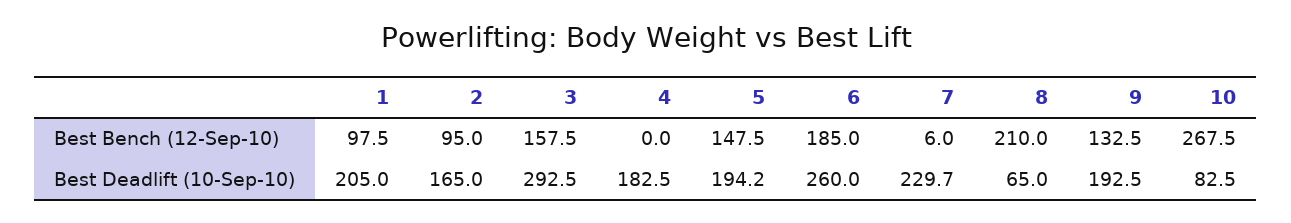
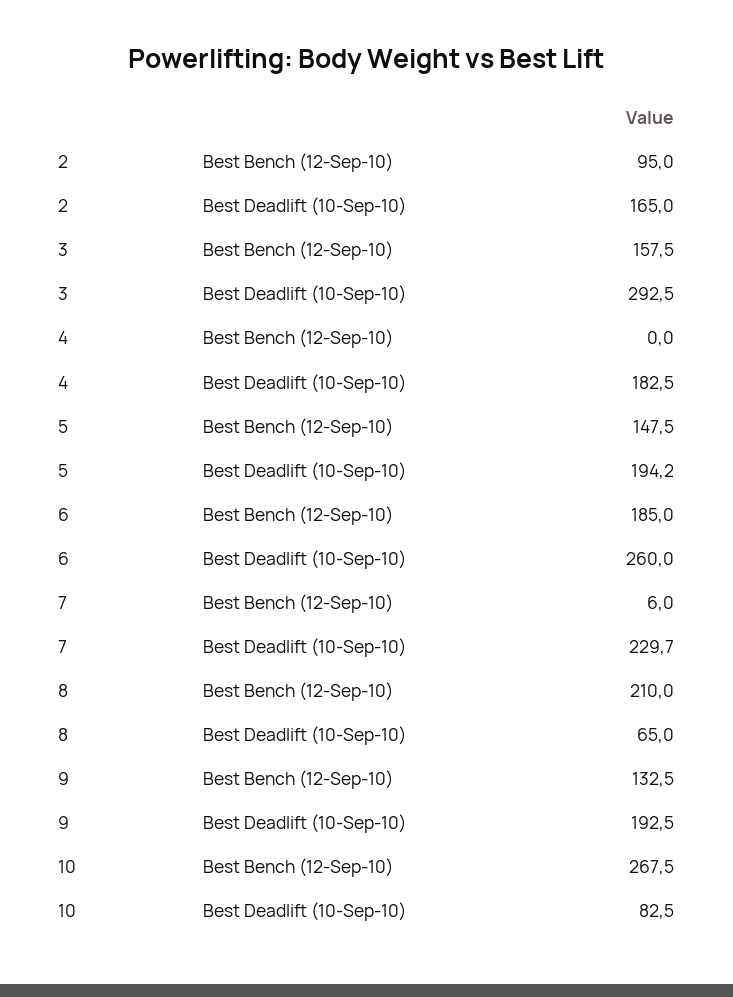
1, Best Bench (12-Sep-10): 97.5 -> none
1, Best Deadlift (10-Sep-10): 205 -> none

